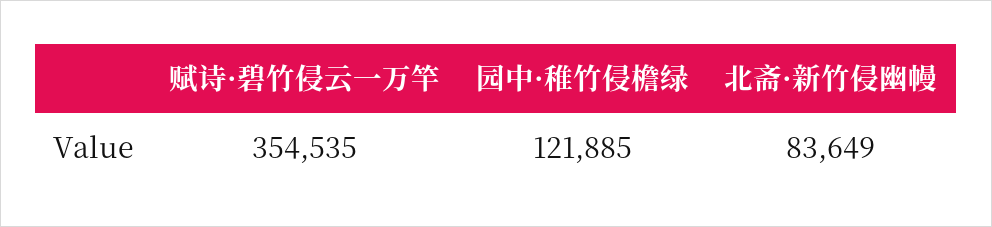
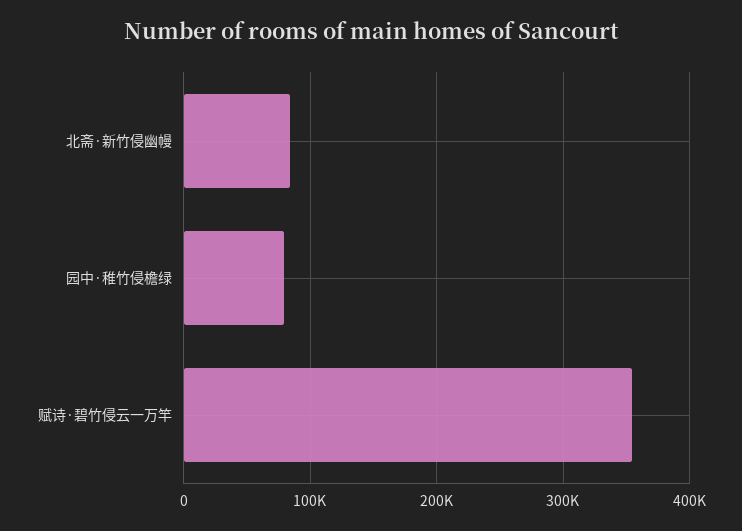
园中·稚竹侵檐绿: 121885 -> 80000

